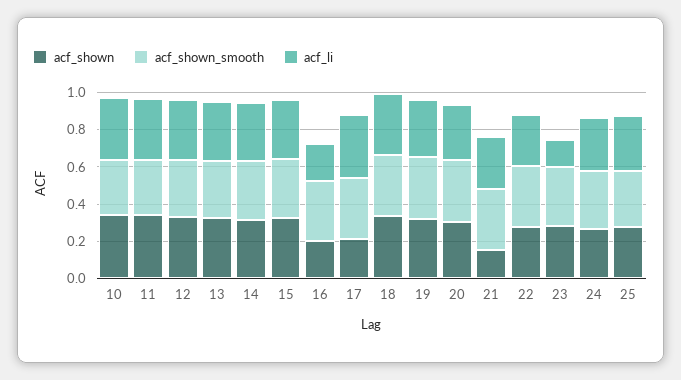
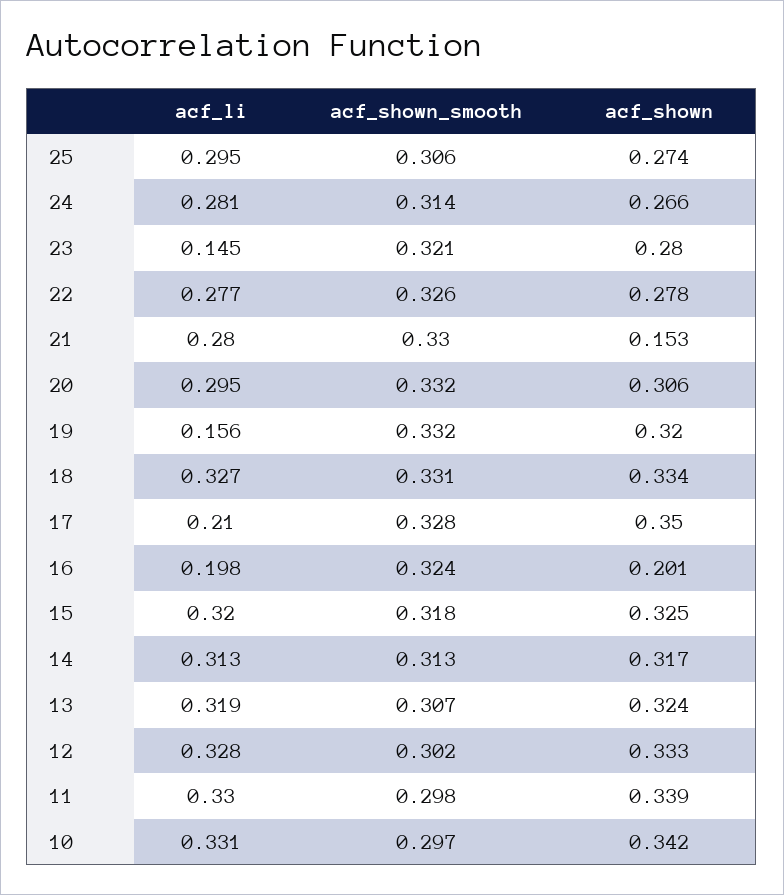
acf_shown, 17: 0.2 -> 0.35
acf_li, 17: 0.35 -> 0.21
acf_li, 19: 0.3 -> 0.156

